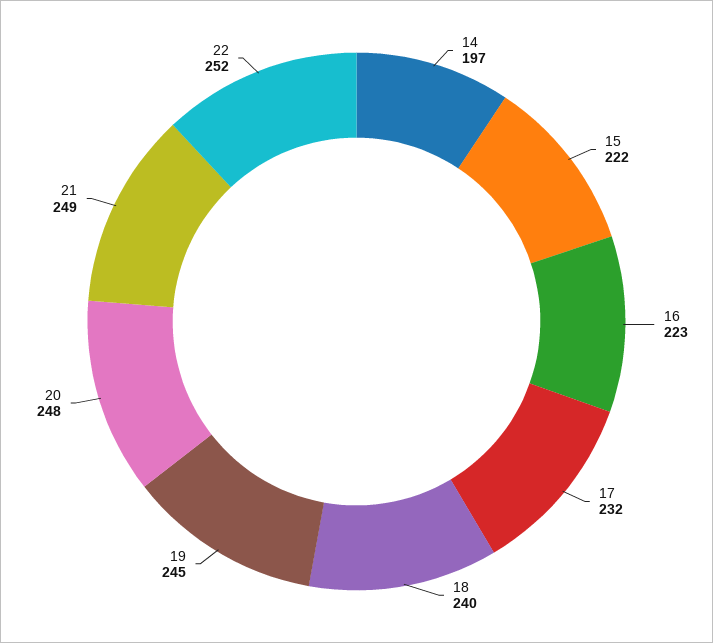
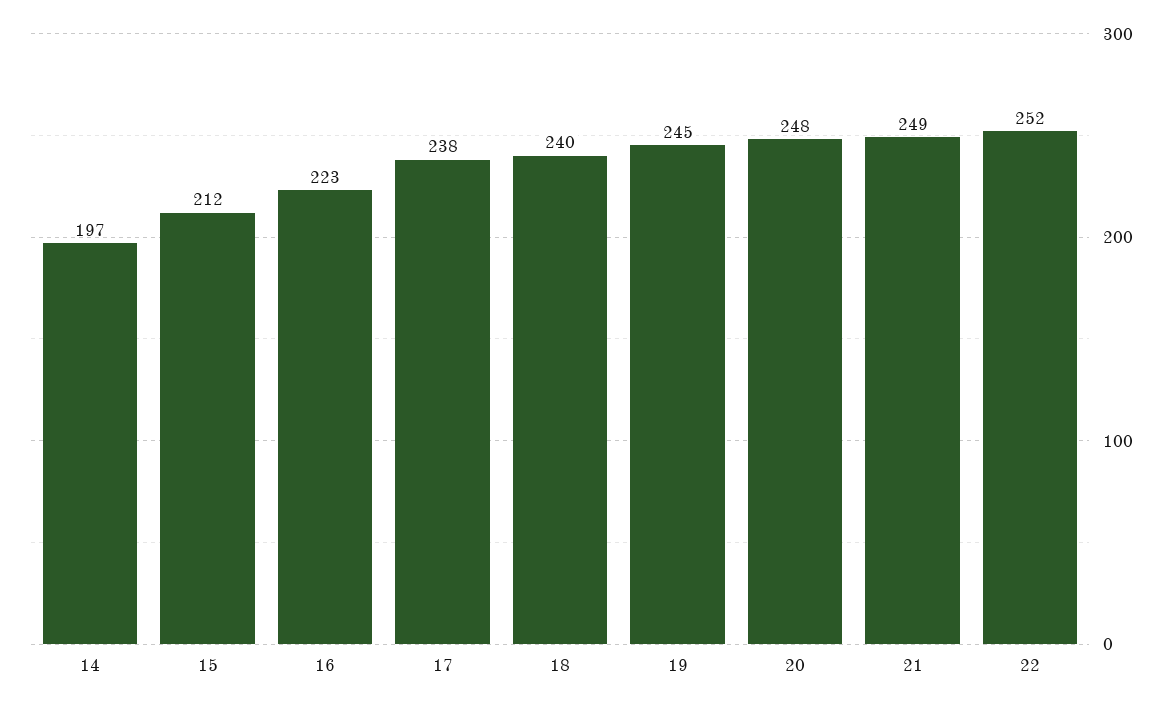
15: 222 -> 212
17: 232 -> 238

